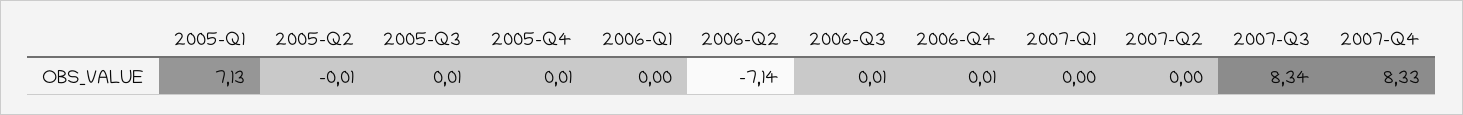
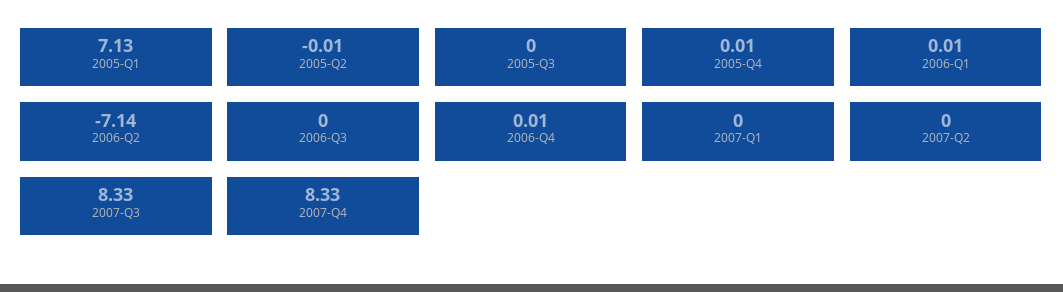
2005-Q3: 0.01 -> 0
2006-Q1: 0 -> 0.01
2006-Q3: 0.01 -> 0
2007-Q3: 8.34 -> 8.33

